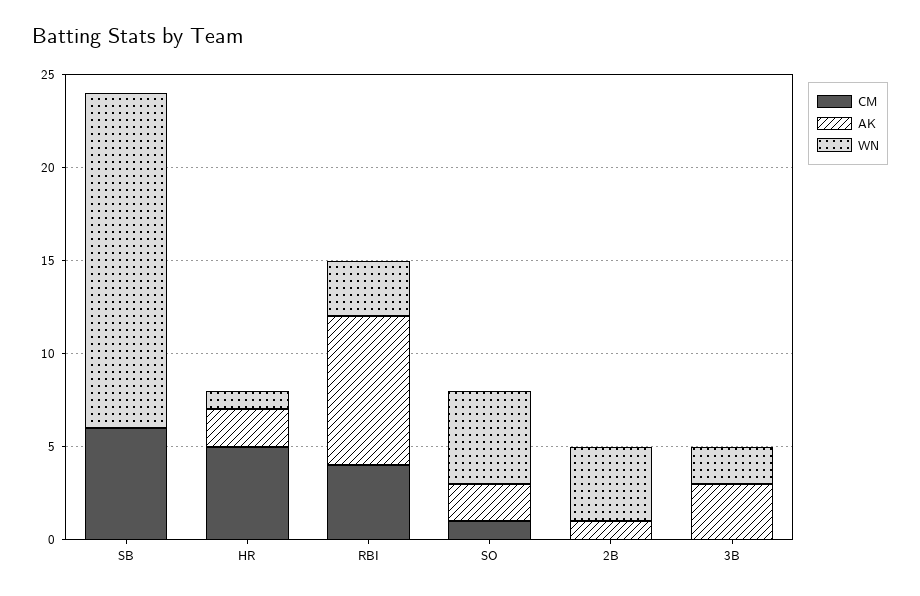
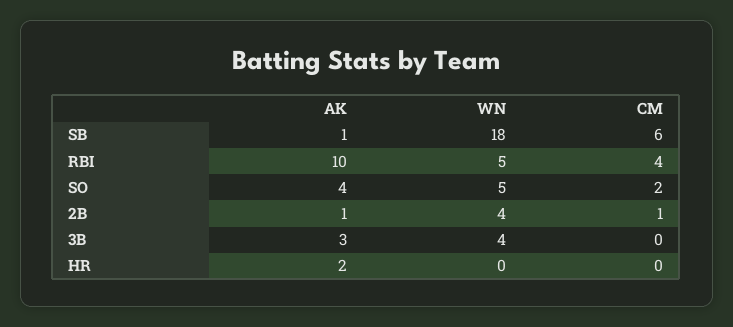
AK, SB: 0 -> 1
CM, HR: 5 -> 0
WN, HR: 1 -> 0
AK, RBI: 8 -> 10
WN, RBI: 3 -> 5
CM, SO: 1 -> 2
AK, SO: 2 -> 4
CM, 2B: 0 -> 1
WN, 3B: 2 -> 4

